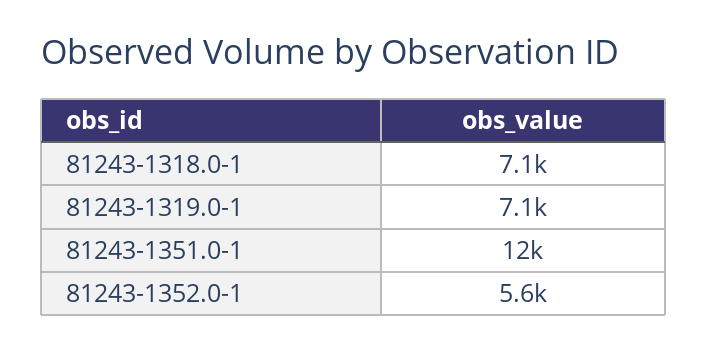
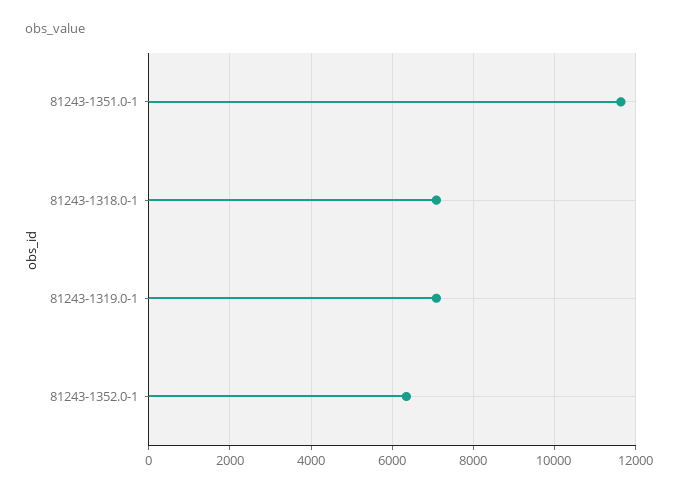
81243-1352.0-1: 5600 -> 6400

